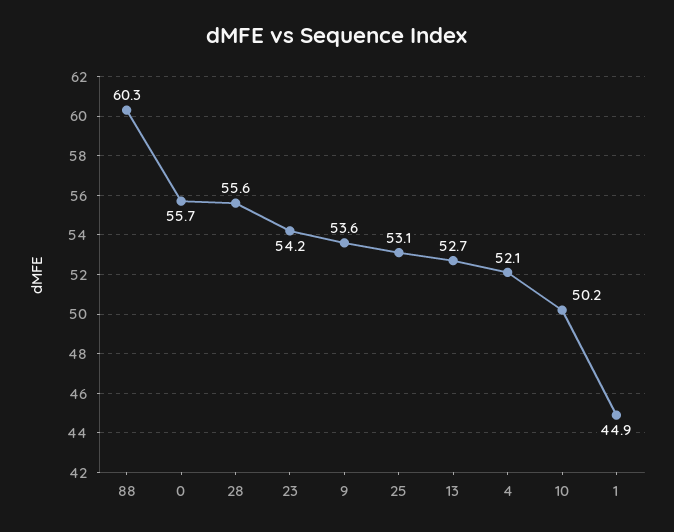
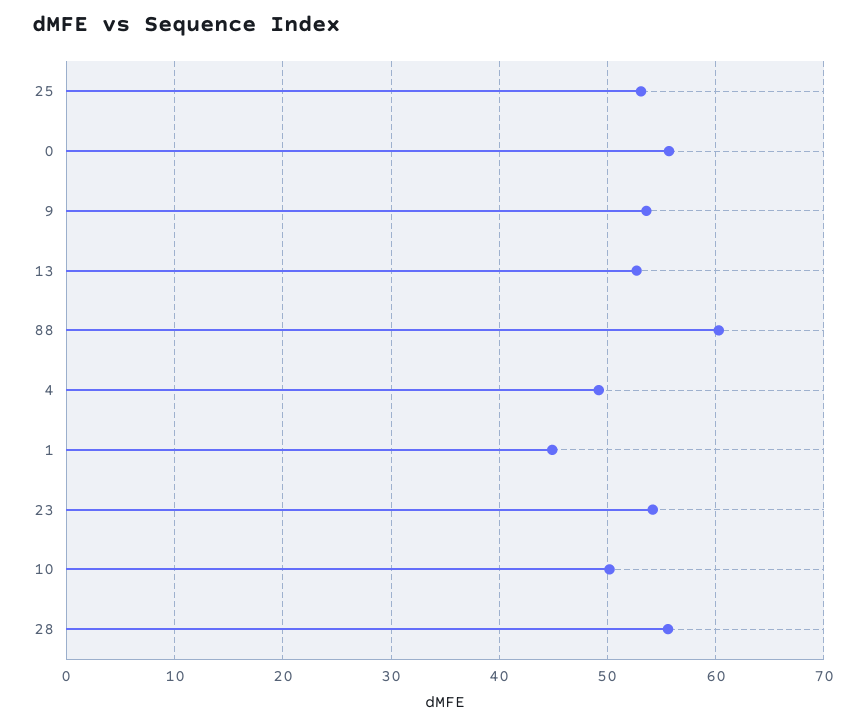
4: 52.1 -> 49

